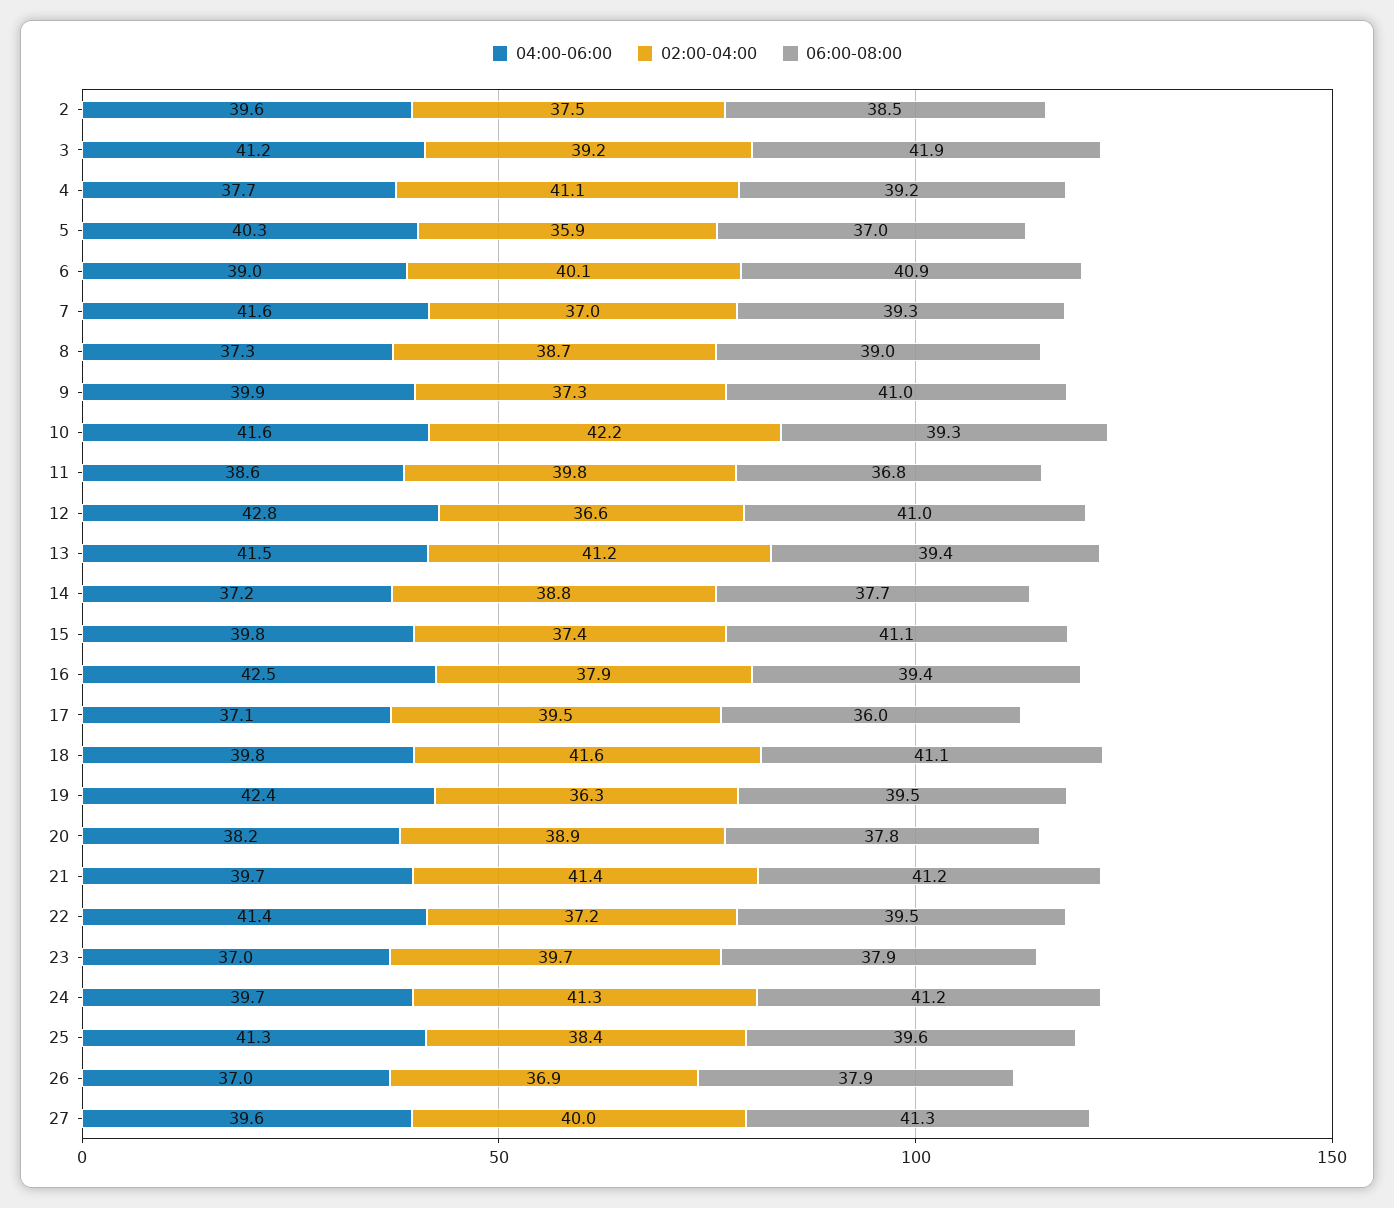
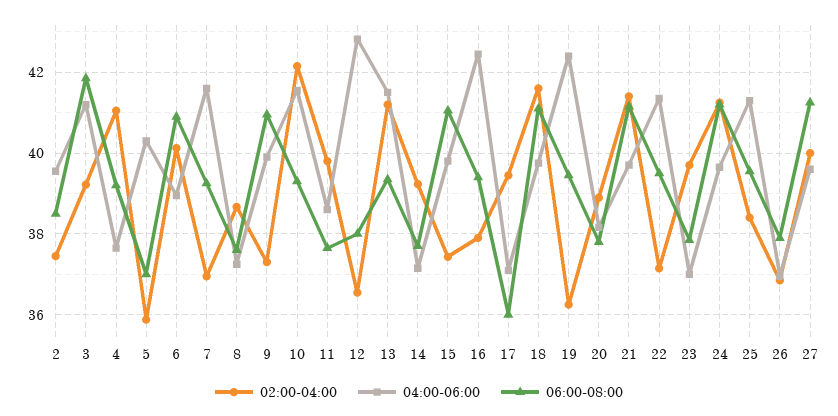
06:00-08:00, 8: 39 -> 37.6
06:00-08:00, 11: 36.8 -> 37.6
06:00-08:00, 12: 41 -> 38
02:00-04:00, 14: 38.8 -> 39.2

